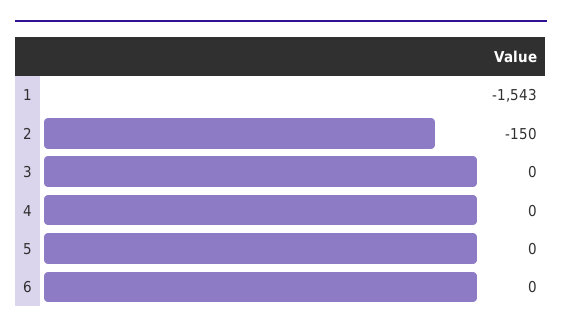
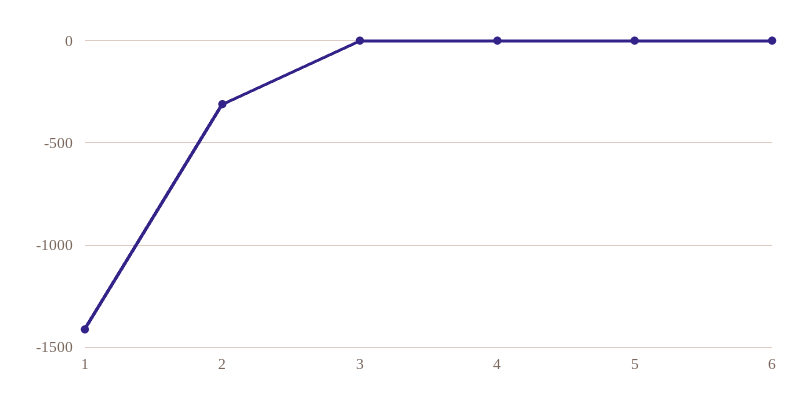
1: -1543 -> -1400
2: -150 -> -300

